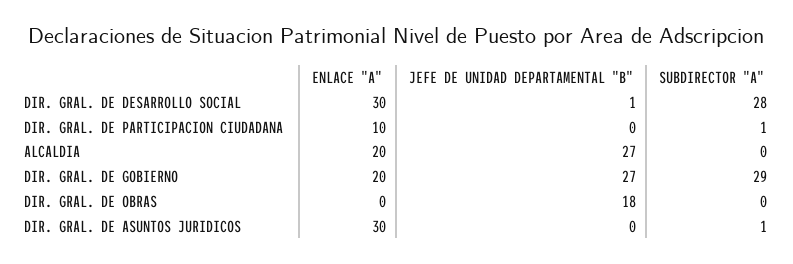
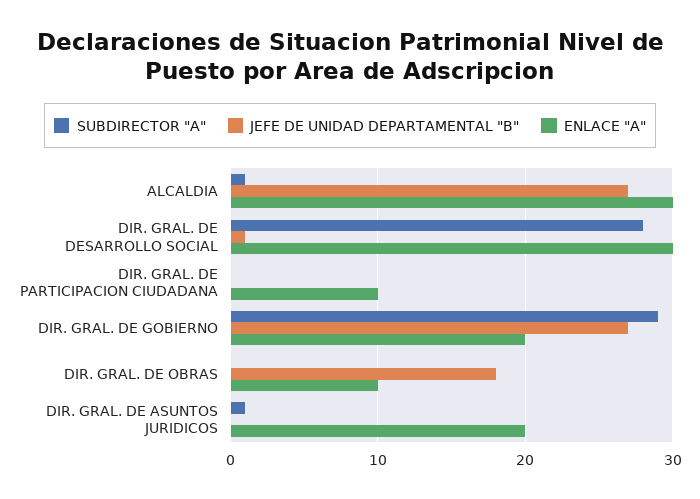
SUBDIRECTOR "A", DIR. GRAL. DE PARTICIPACION CIUDADANA: 1 -> 0
ENLACE "A", ALCALDIA: 20 -> 30
SUBDIRECTOR "A", ALCALDIA: 0 -> 1
ENLACE "A", DIR. GRAL. DE OBRAS: 0 -> 10
ENLACE "A", DIR. GRAL. DE ASUNTOS JURIDICOS: 30 -> 20

